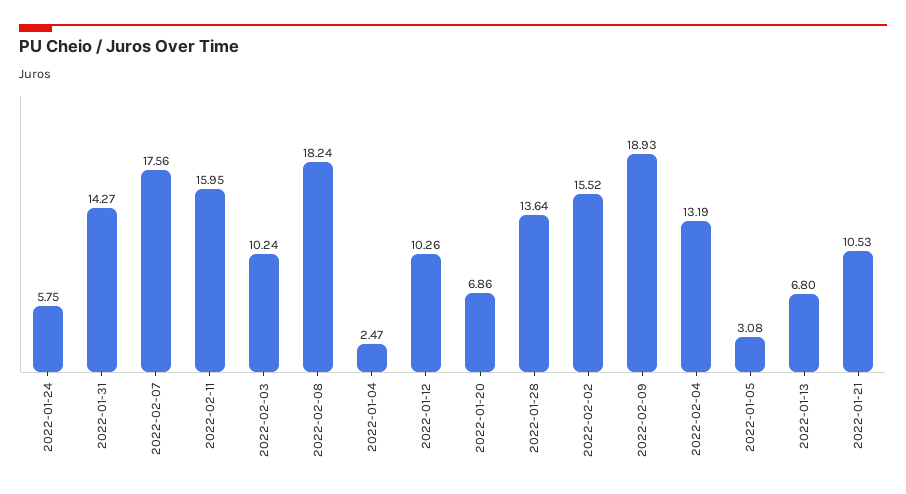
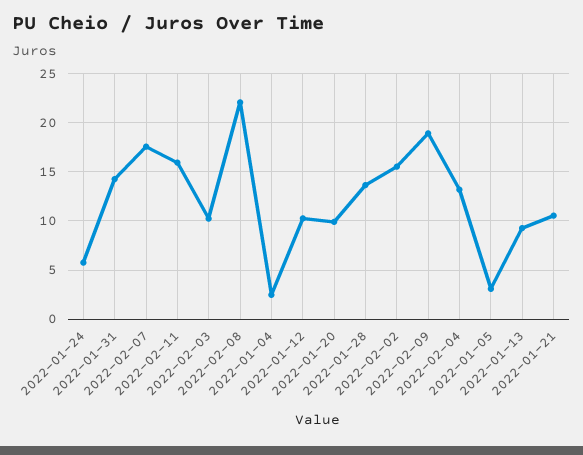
2022-02-08: 18.24 -> 22
2022-01-20: 6.86 -> 10
2022-01-13: 6.8 -> 9

